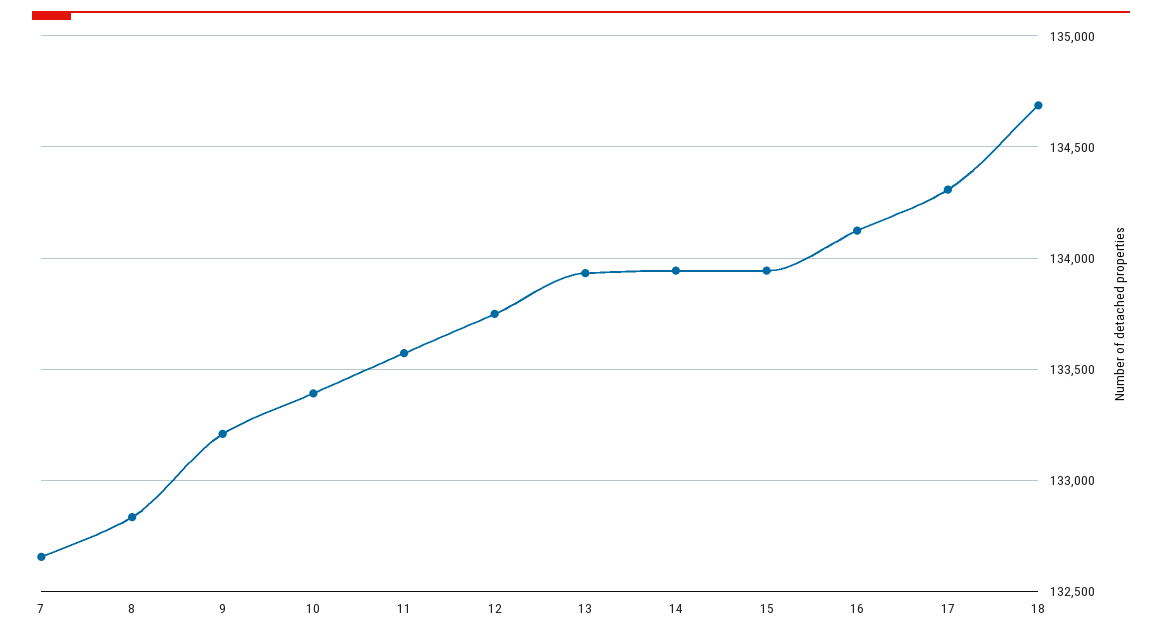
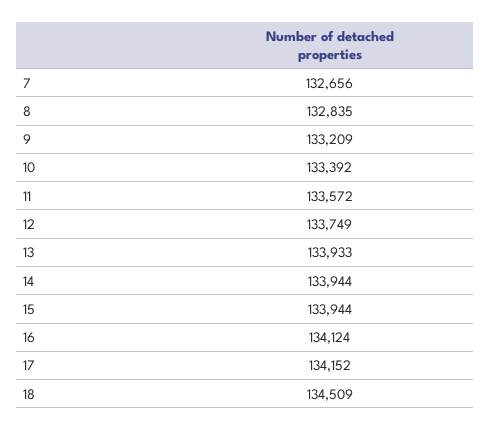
17: 134300 -> 134152
18: 134700 -> 134509

